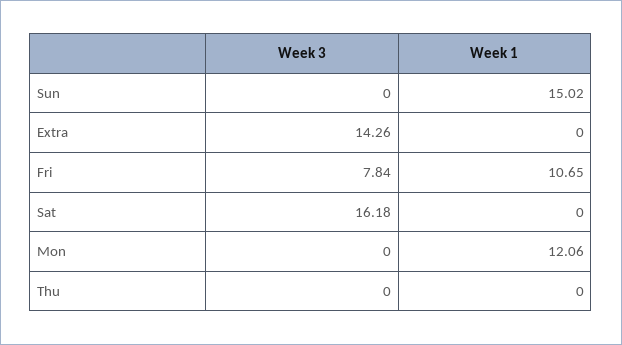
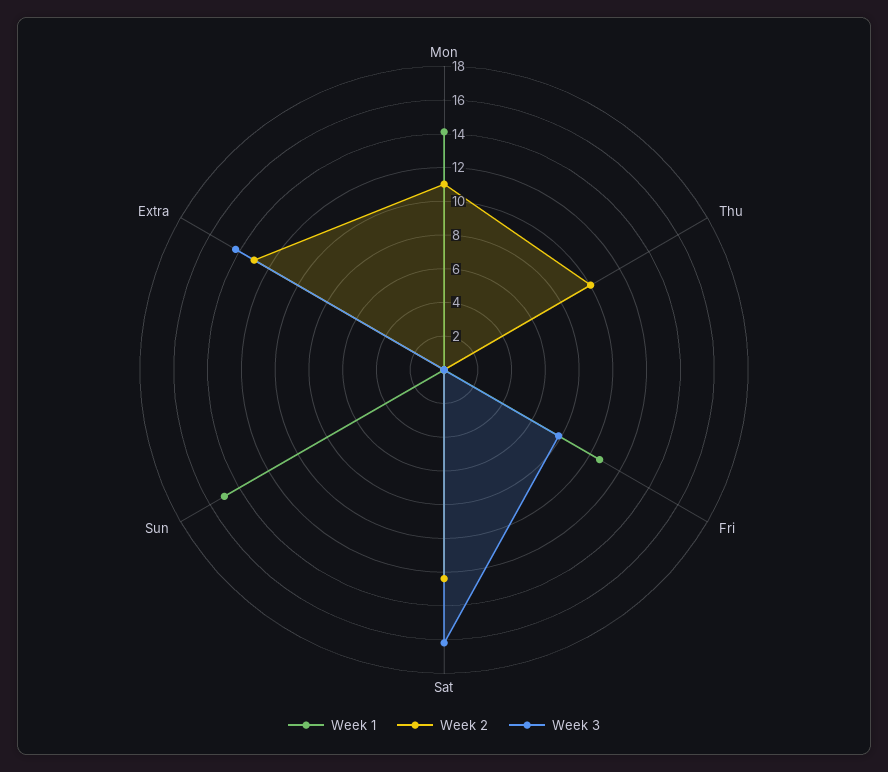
Week 1, Mon: 12.06 -> 14
Week 2, Mon: none -> 11
Week 2, Thu: none -> 10
Week 2, Fri: none -> 0
Week 2, Sat: none -> 12.5
Week 2, Sun: none -> 0
Week 2, Extra: none -> 13

